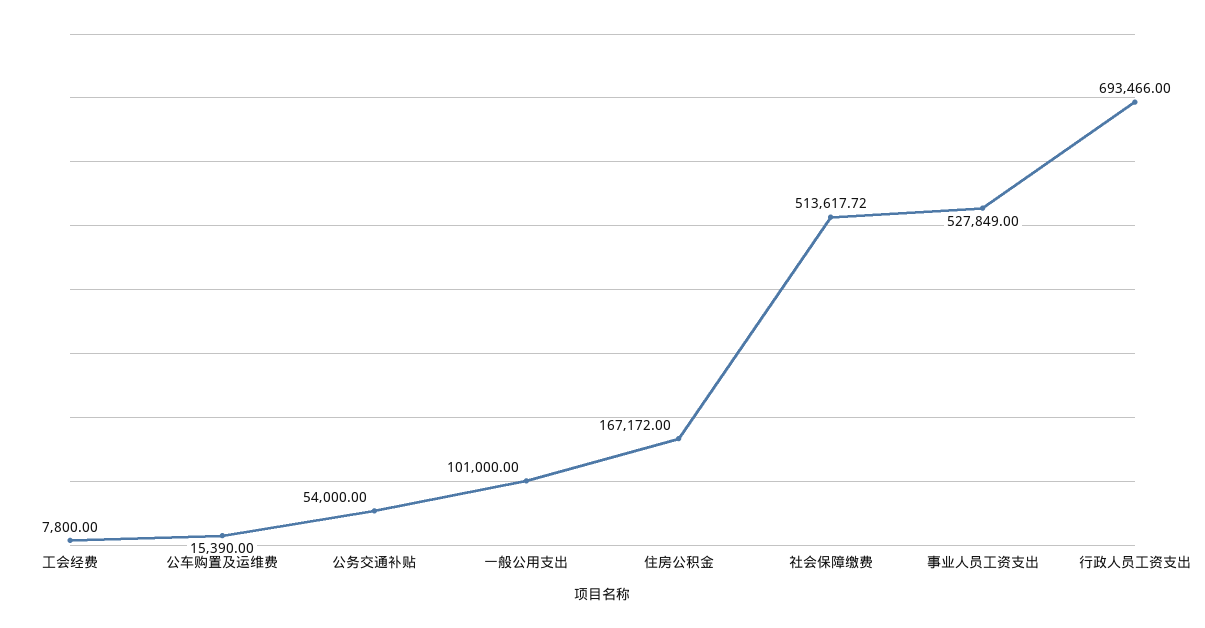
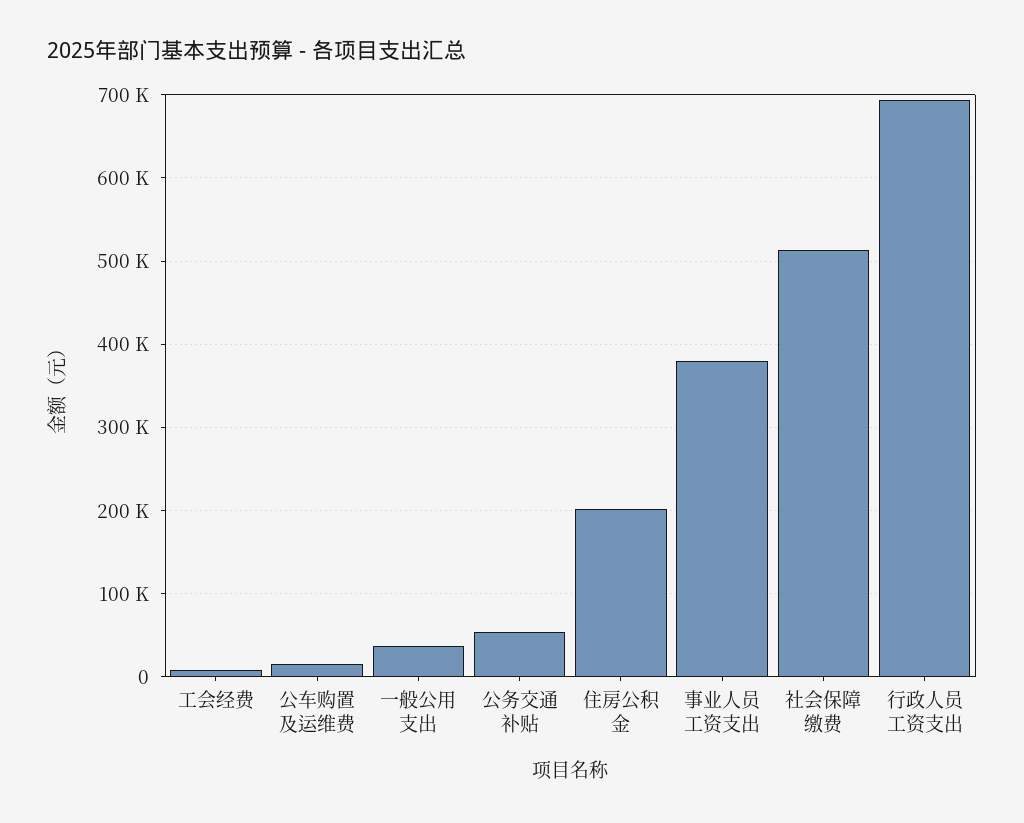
一般公用支出: 101000 -> 40000
住房公积金: 167172 -> 200000
事业人员工资支出: 527849 -> 380000

